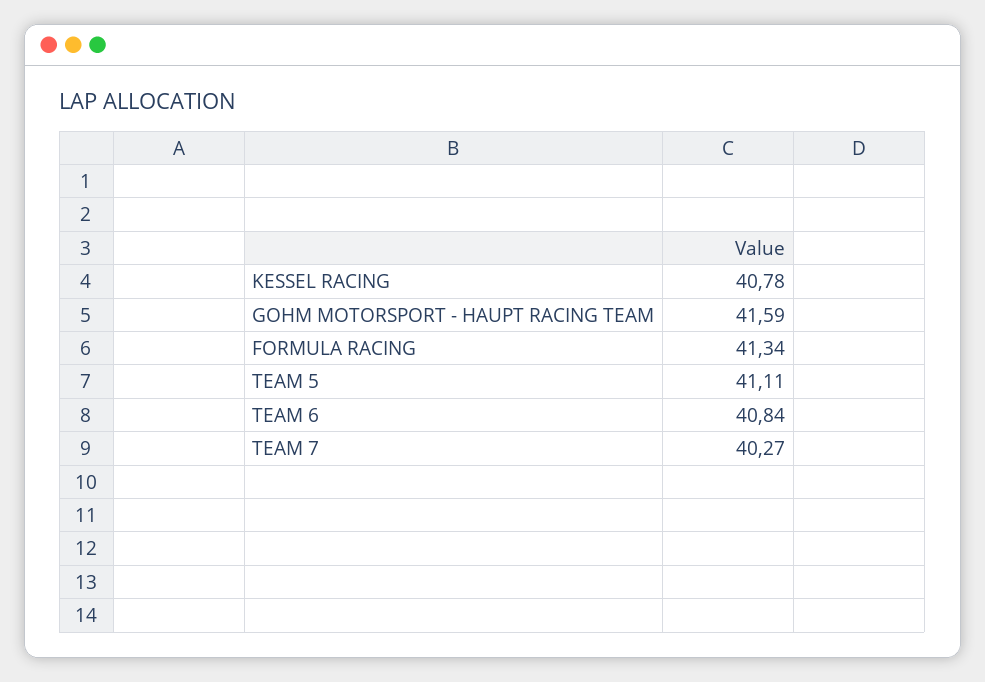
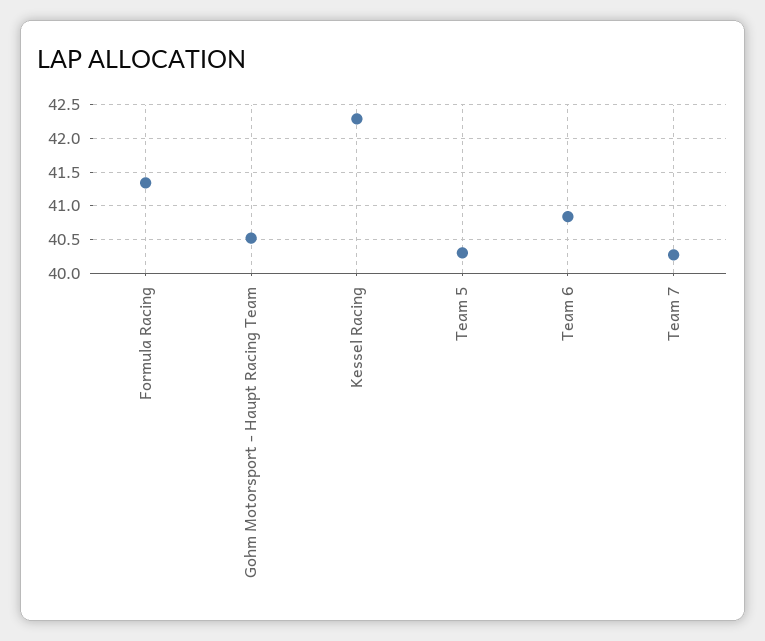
KESSEL RACING: 40.78 -> 42.3
GOHM MOTORSPORT - HAUPT RACING TEAM: 41.59 -> 40.5
TEAM 5: 41.11 -> 40.3

